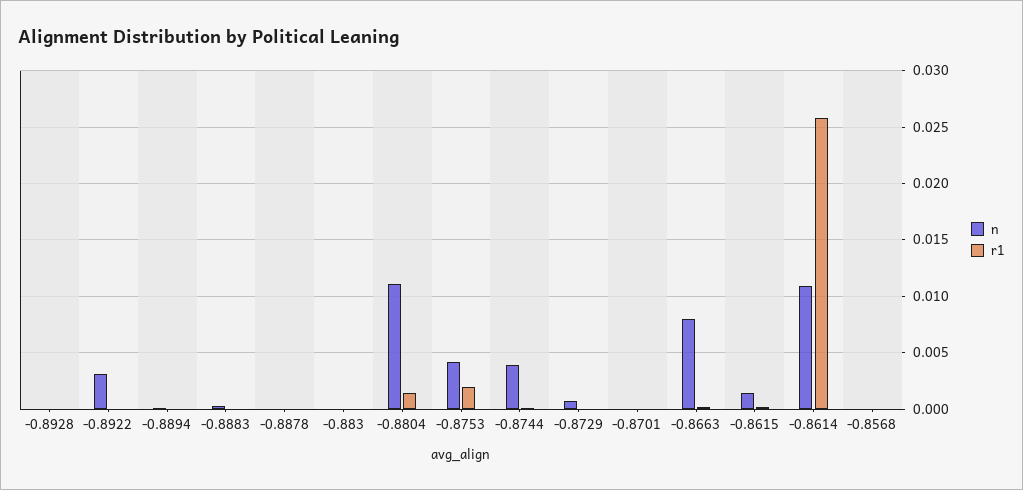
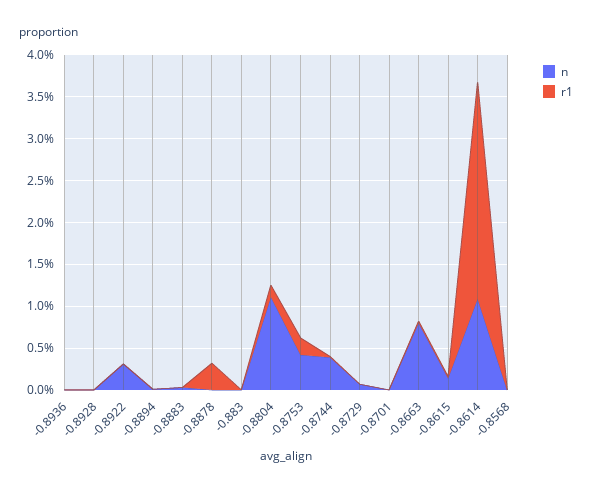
r1, -0.8878: 0 -> 0.003
n, -0.8936: none -> 0
r1, -0.8936: none -> 0

